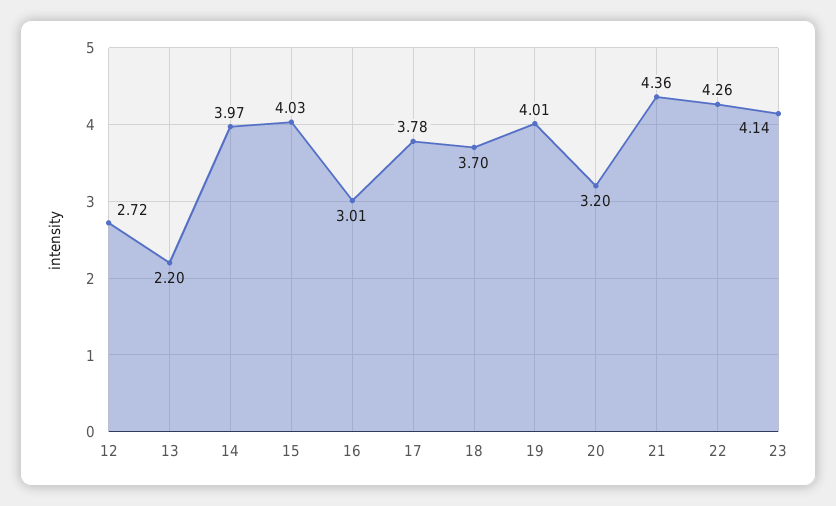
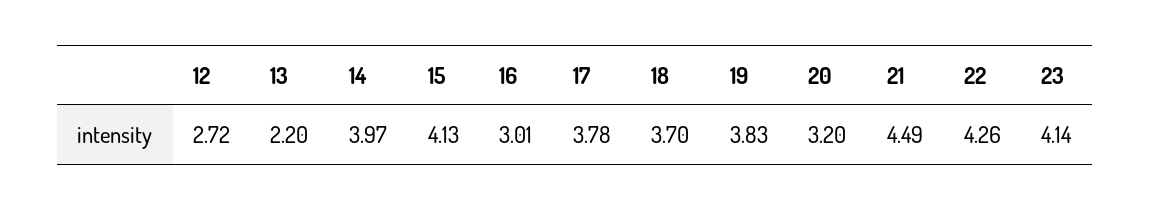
15: 4.03 -> 4.13
19: 4.01 -> 3.83
21: 4.36 -> 4.49

